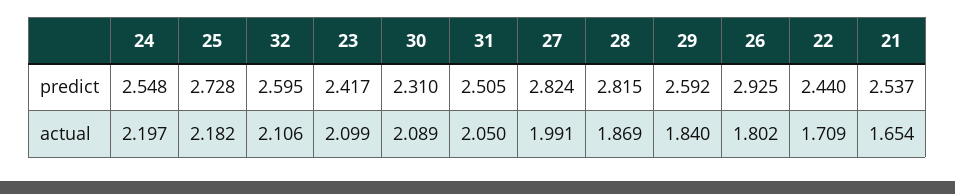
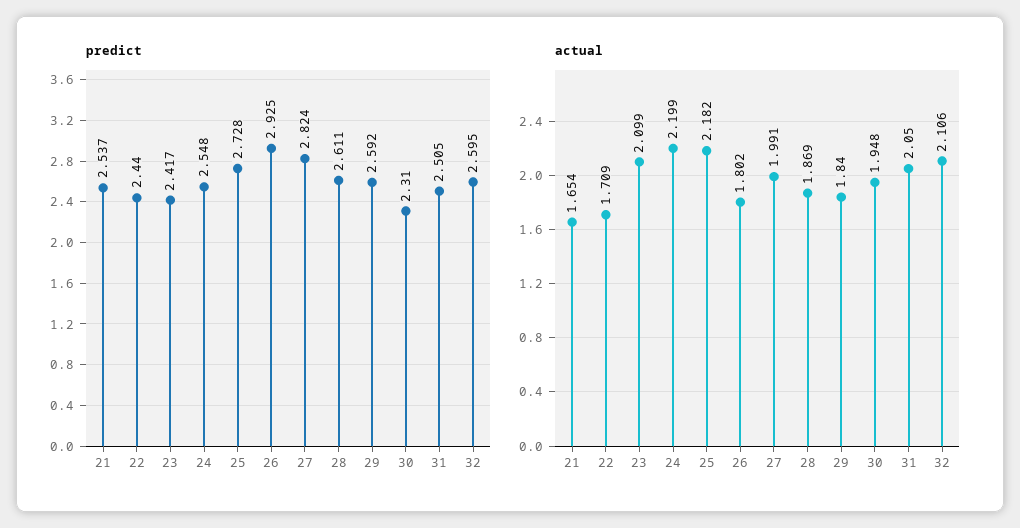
predict, 28: 2.815 -> 2.611
actual, 24: 2.197 -> 2.199
actual, 30: 2.089 -> 1.948

